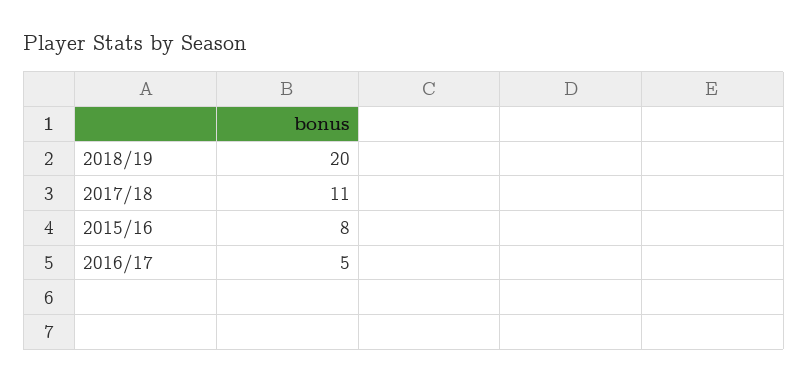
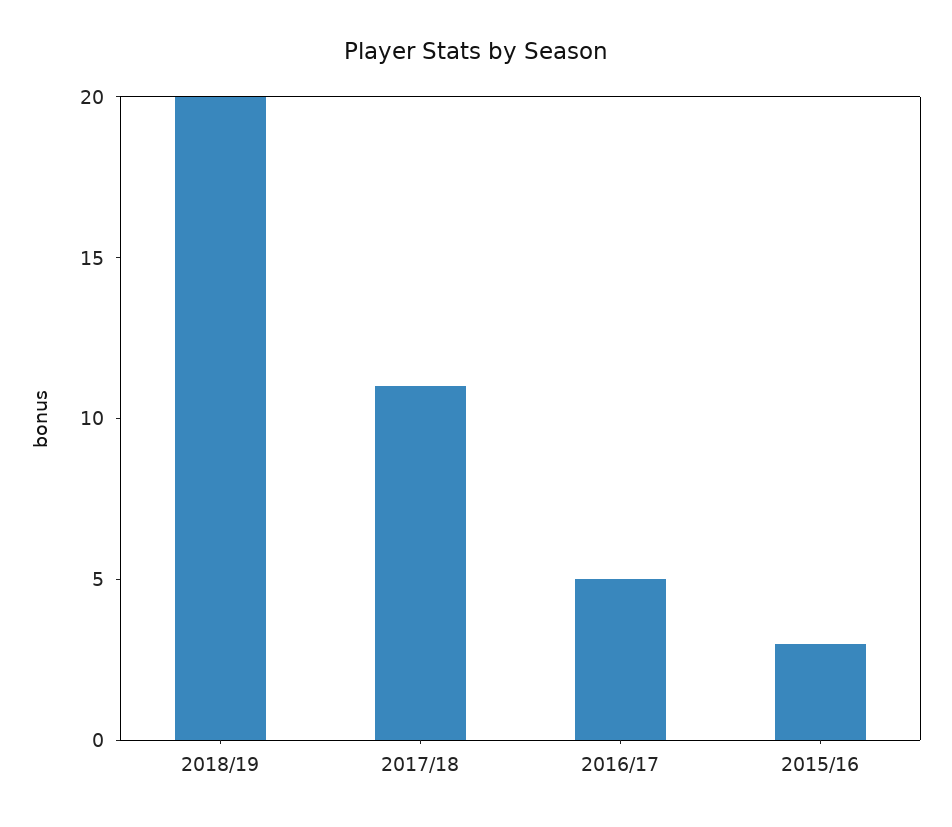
2015/16: 8 -> 3

